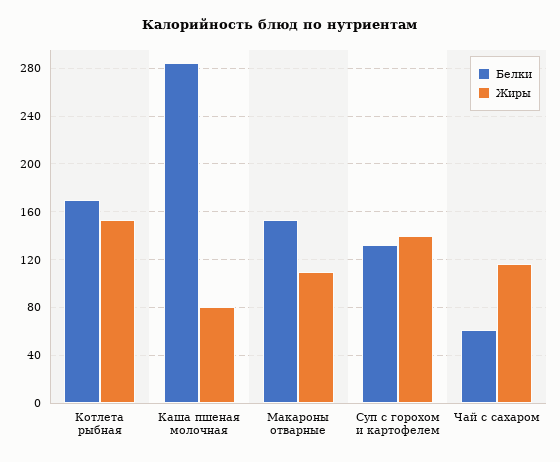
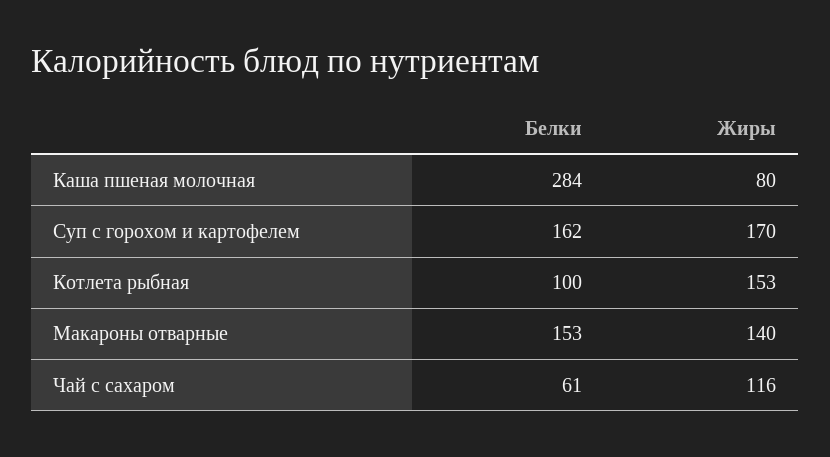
Белки, Котлета рыбная: 170 -> 100
Жиры, Макароны отварные: 110 -> 140
Белки, Суп с горохом и картофелем: 130 -> 162
Жиры, Суп с горохом и картофелем: 140 -> 170

